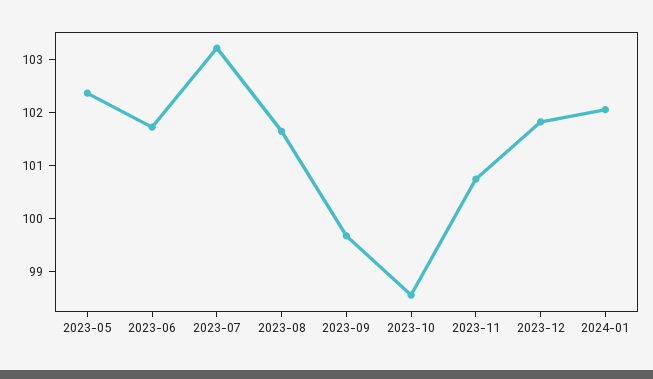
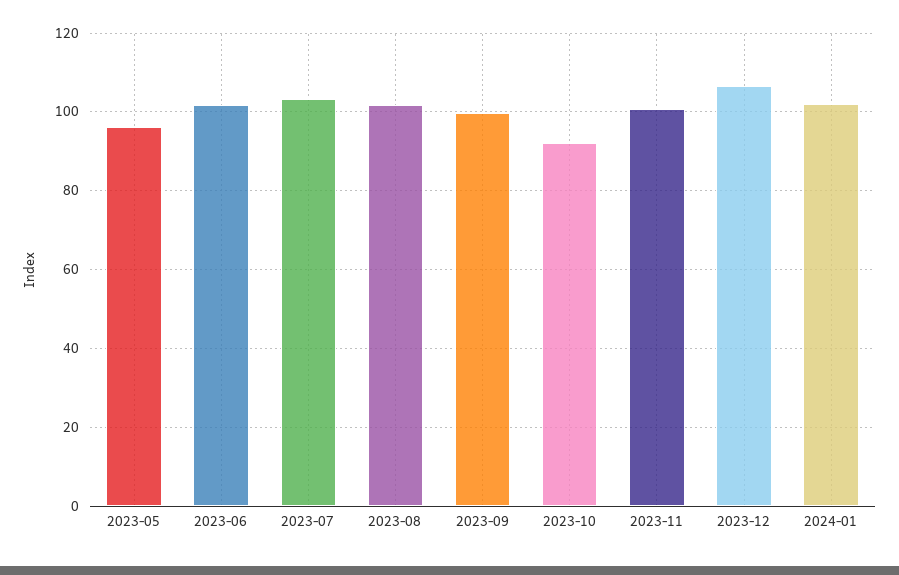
2023-05: 102.4 -> 96
2023-10: 98.6 -> 92
2023-12: 101.8 -> 106

